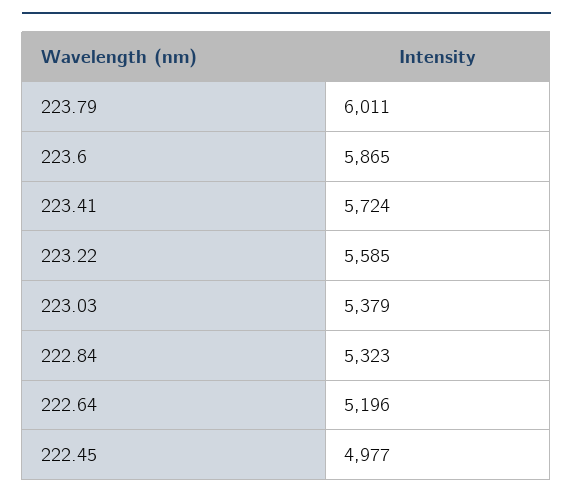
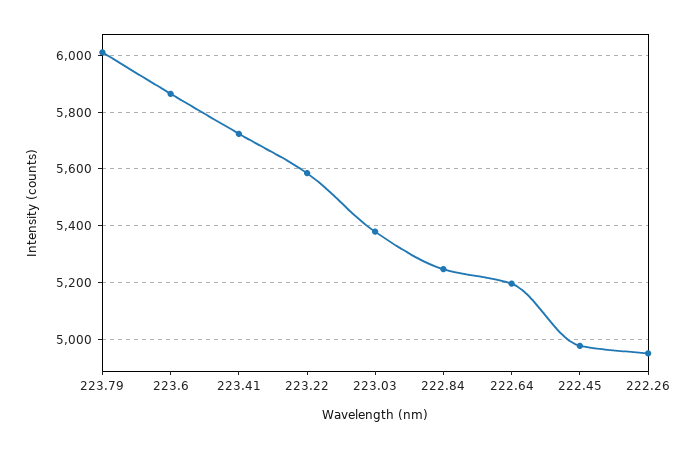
222.84: 5323 -> 5250
222.26: none -> 4950

